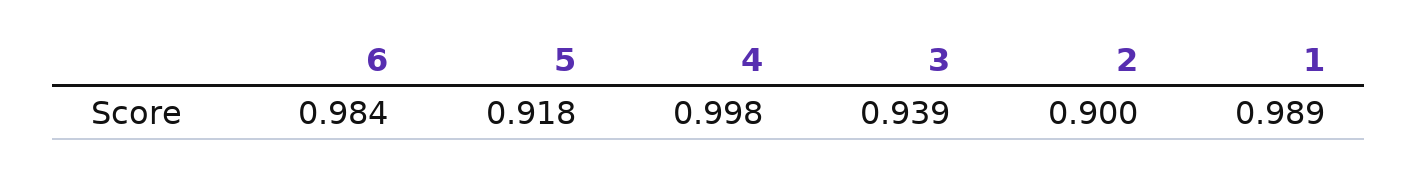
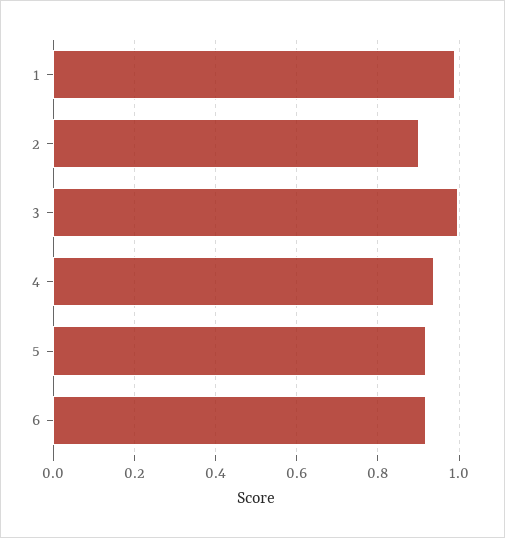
6: 0.984 -> 0.92
4: 0.998 -> 0.94
3: 0.939 -> 1

